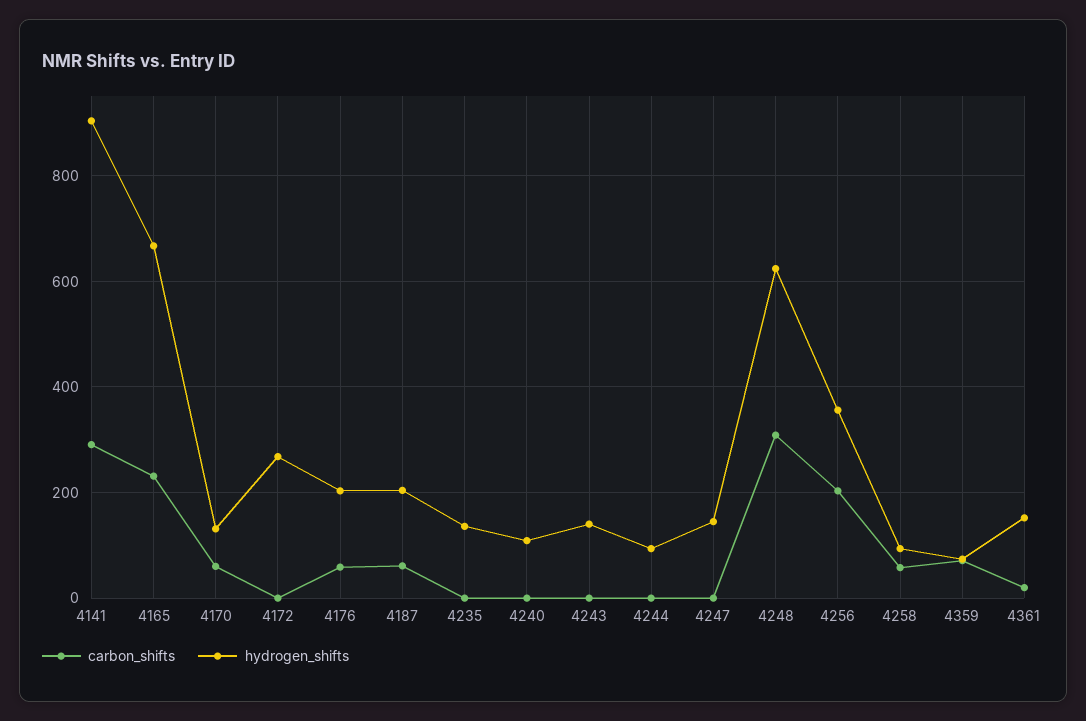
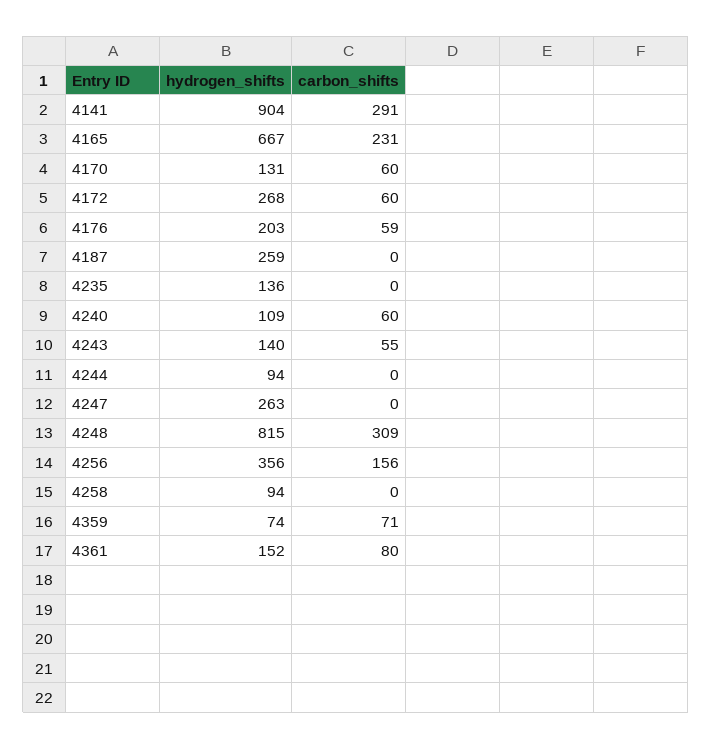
carbon_shifts, 4172: 0 -> 60
carbon_shifts, 4187: 60 -> 0
hydrogen_shifts, 4187: 200 -> 259
carbon_shifts, 4240: 0 -> 60
carbon_shifts, 4243: 0 -> 55
hydrogen_shifts, 4247: 140 -> 263
hydrogen_shifts, 4248: 620 -> 815
carbon_shifts, 4256: 200 -> 156
carbon_shifts, 4258: 60 -> 0
carbon_shifts, 4361: 20 -> 80

